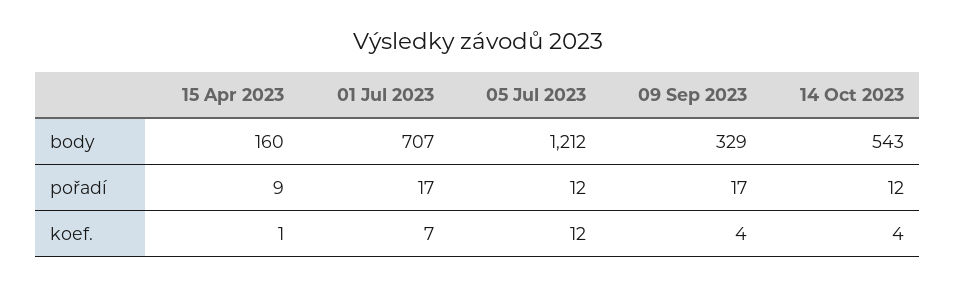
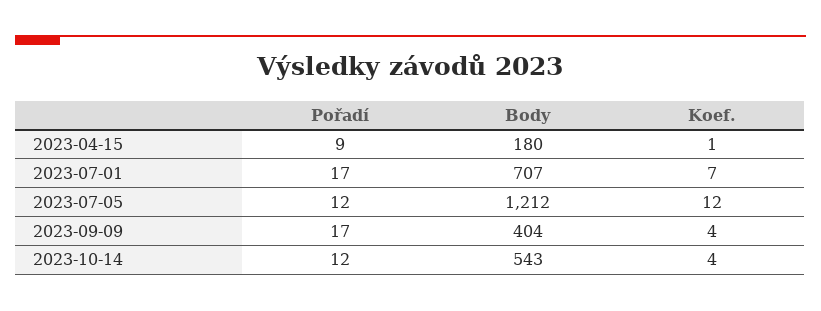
15 Apr 2023, body: 160 -> 180
09 Sep 2023, body: 329 -> 404

